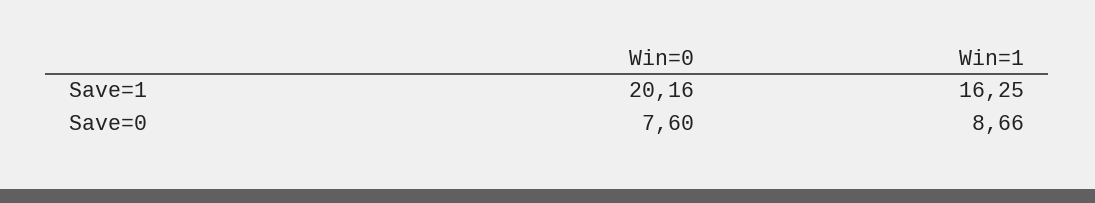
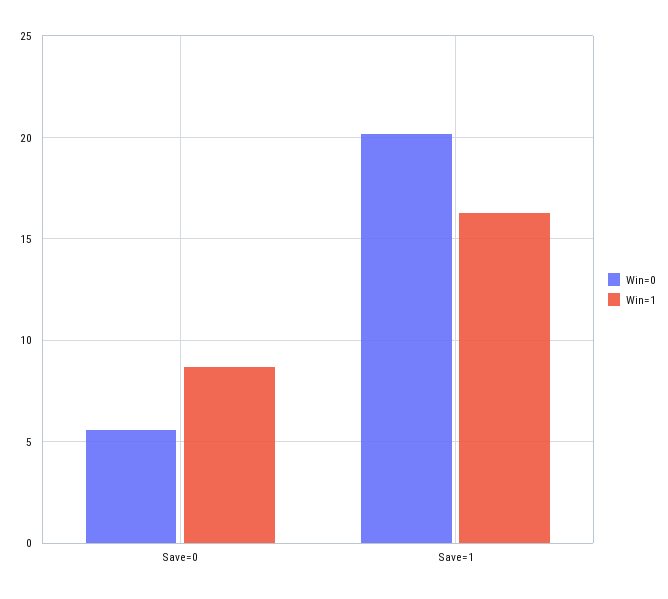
Win=0, Save=0: 7.6 -> 5.5

